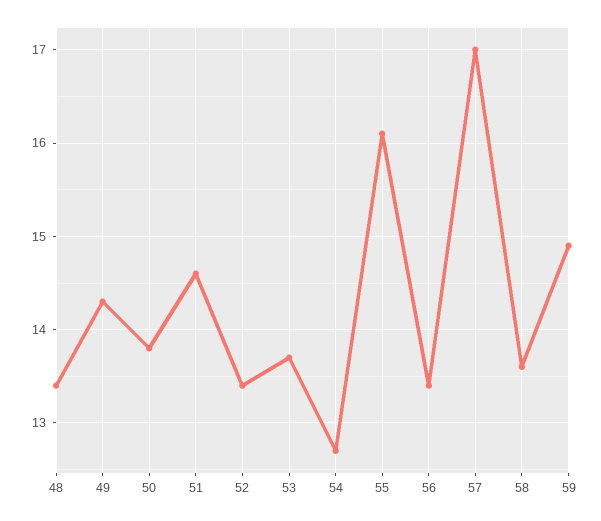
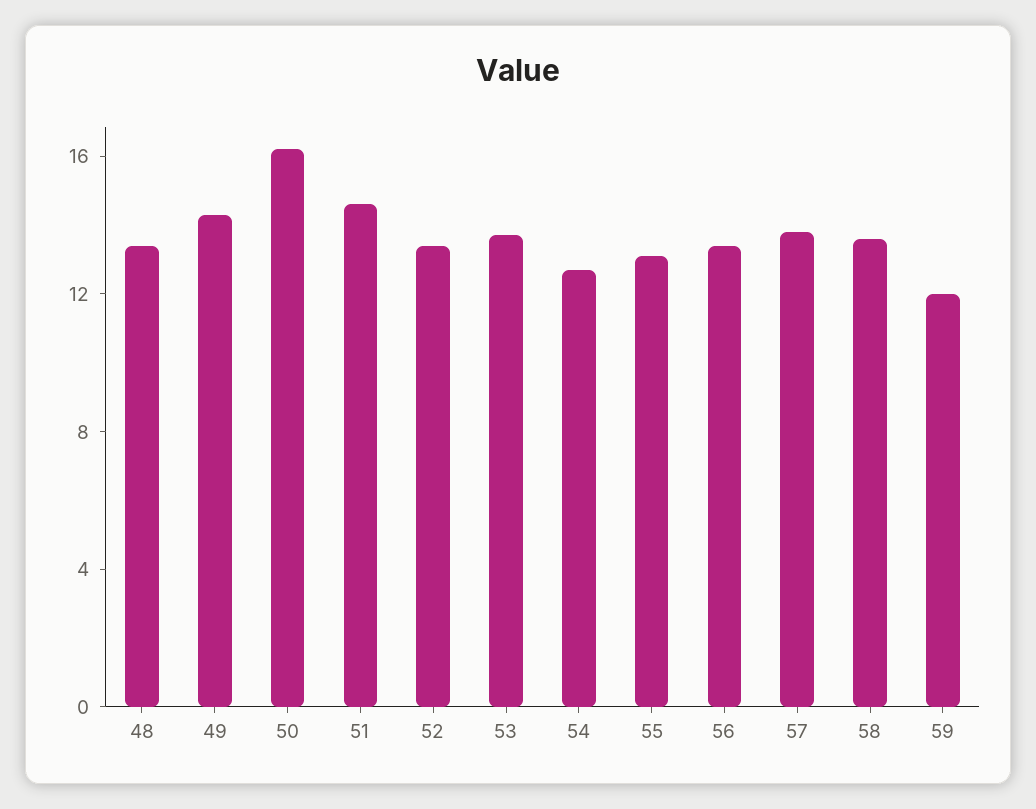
50: 13.8 -> 16
55: 16.1 -> 13
57: 17 -> 14
59: 14.9 -> 12

